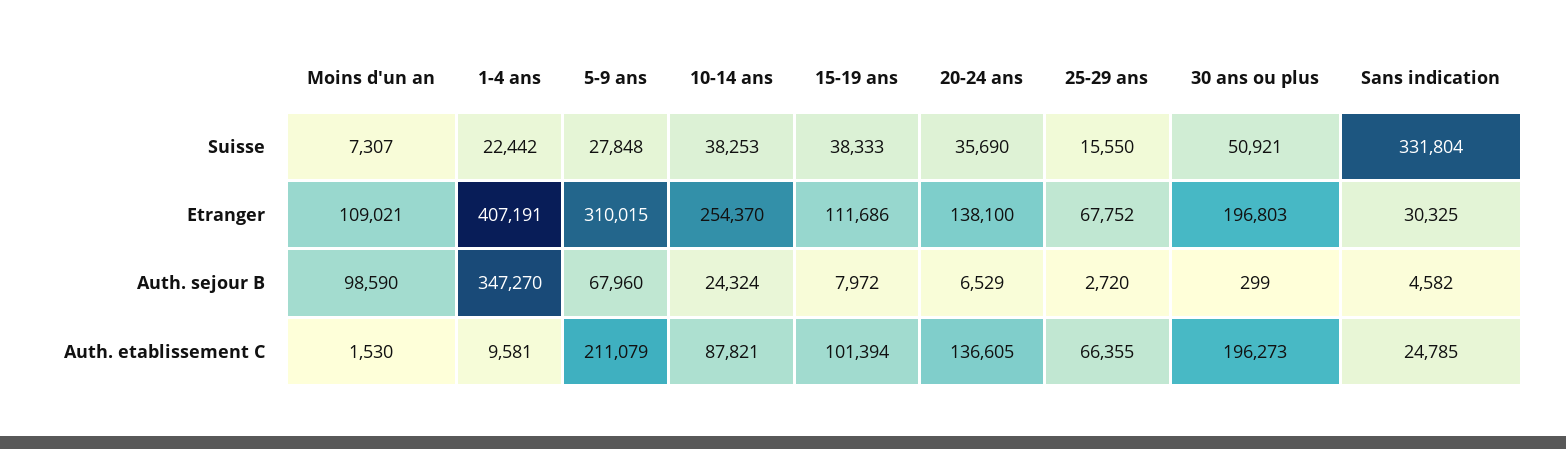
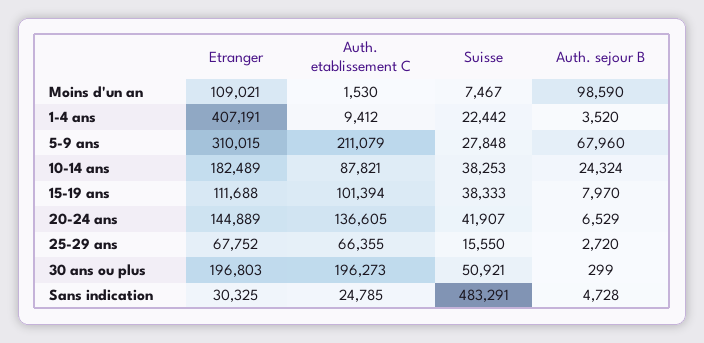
Moins d'un an, Suisse: 7307 -> 7467
20-24 ans, Suisse: 35690 -> 41907
Sans indication, Suisse: 331804 -> 483291
10-14 ans, Etranger: 254370 -> 182489
15-19 ans, Etranger: 111686 -> 111688
20-24 ans, Etranger: 138100 -> 144889
1-4 ans, Auth. sejour B: 347270 -> 3520
15-19 ans, Auth. sejour B: 7972 -> 7970
Sans indication, Auth. sejour B: 4582 -> 4728
1-4 ans, Auth. etablissement C: 9581 -> 9412

